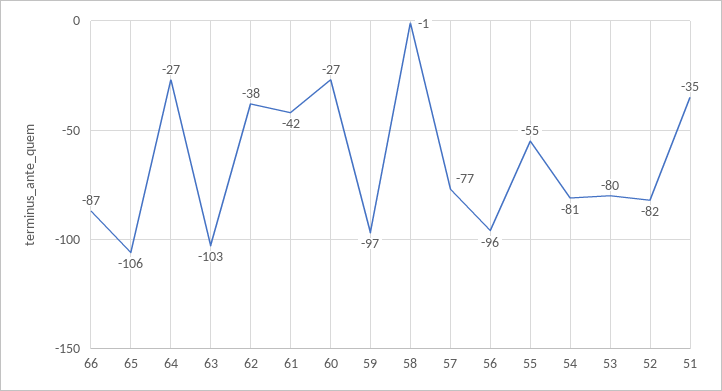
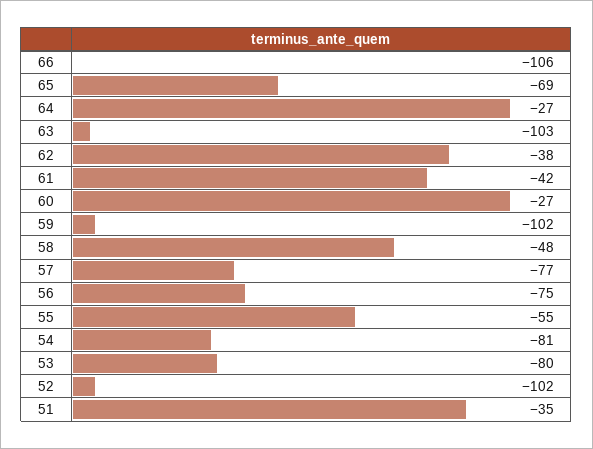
66: -87 -> -106
65: -106 -> -69
59: -97 -> -102
58: -1 -> -48
56: -96 -> -75
52: -82 -> -102

